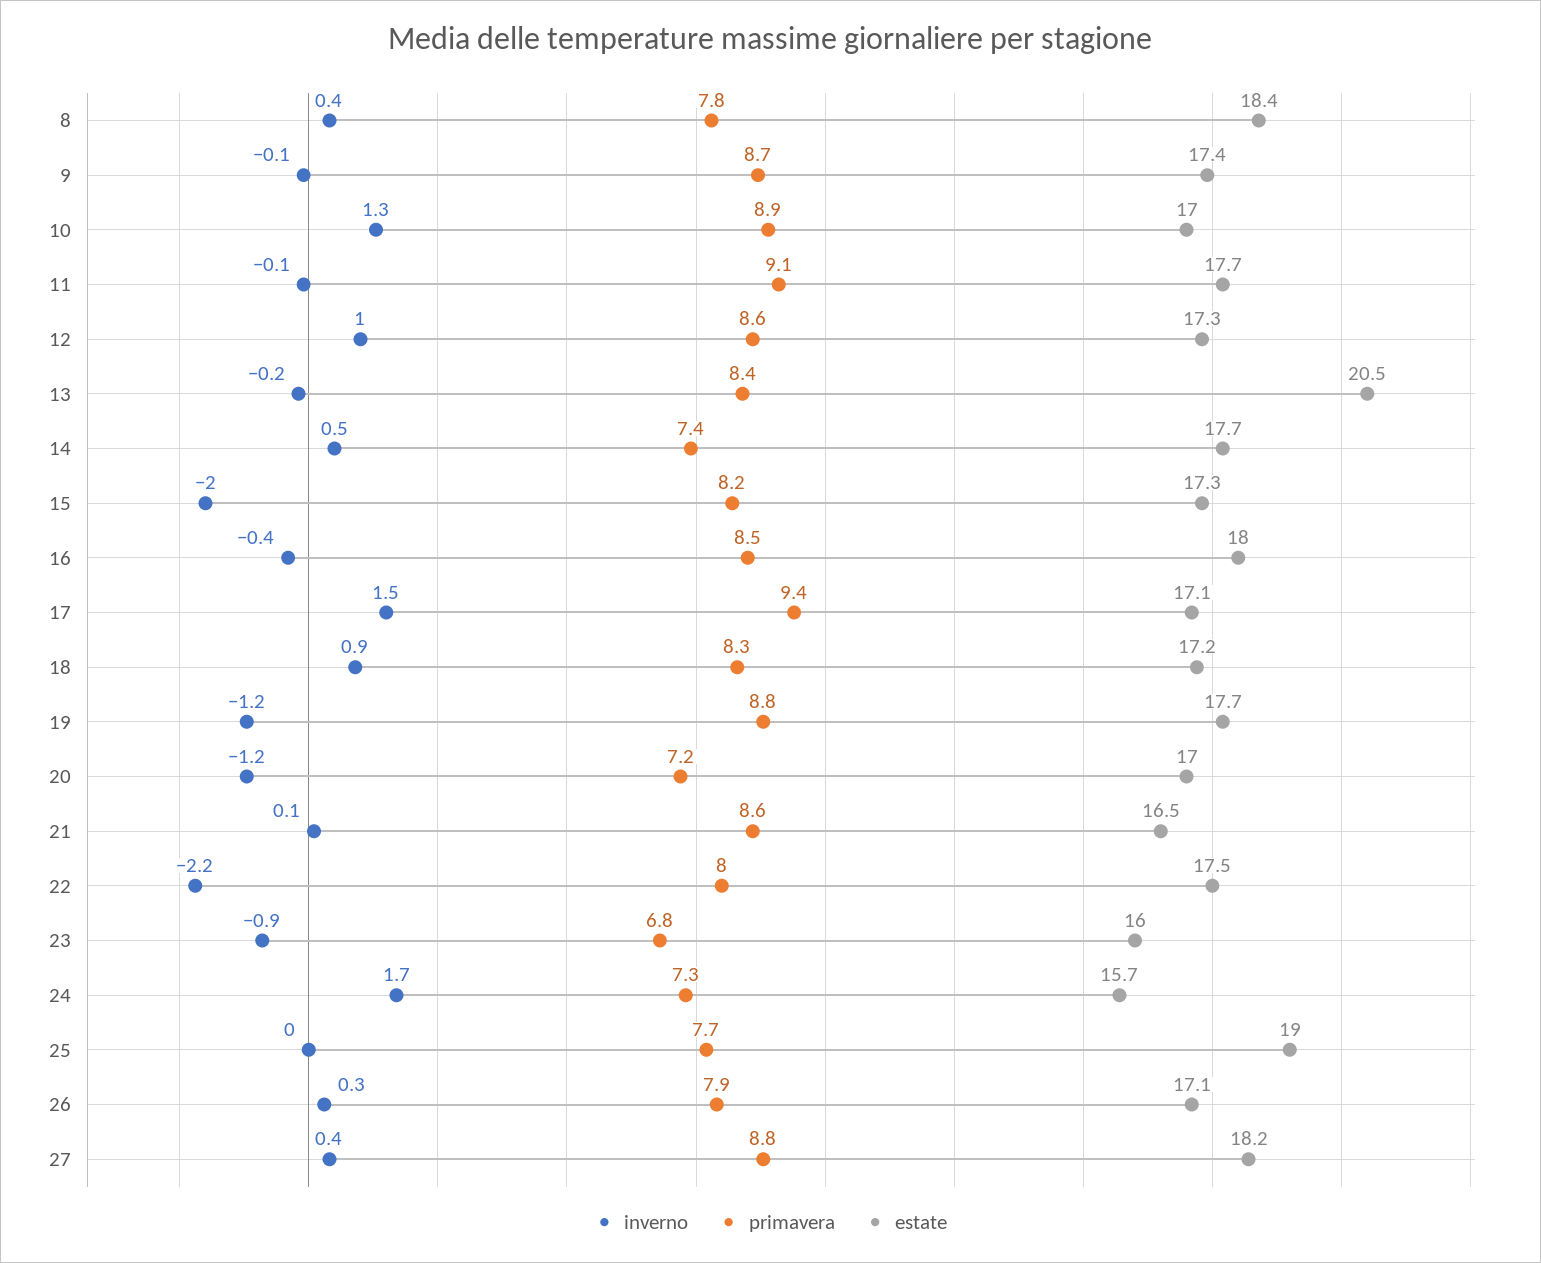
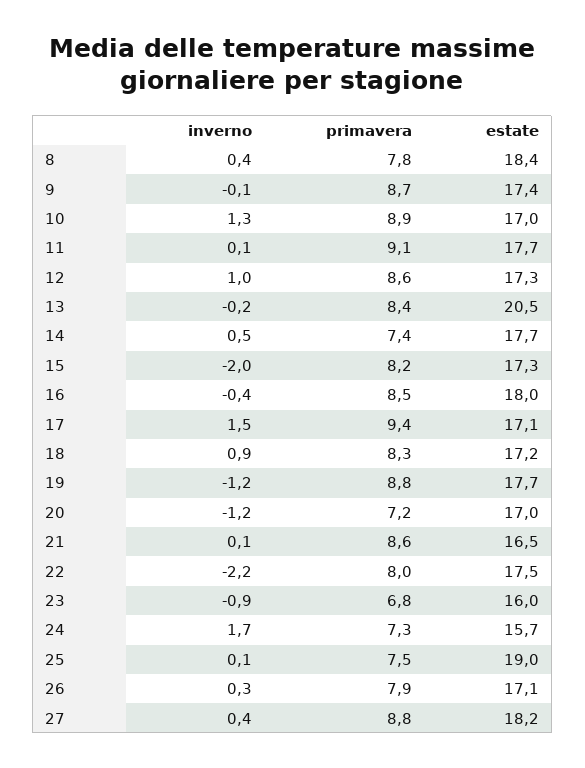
inverno, 11: -0.1 -> 0.1
inverno, 25: 0 -> 0.1
primavera, 25: 7.7 -> 7.5

